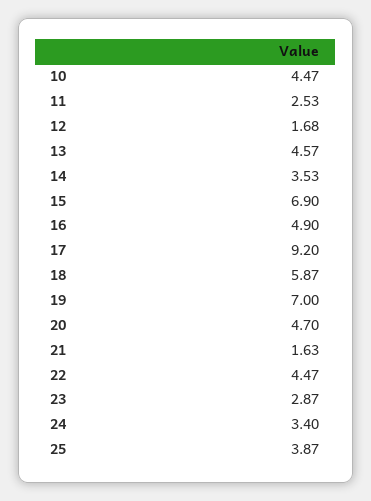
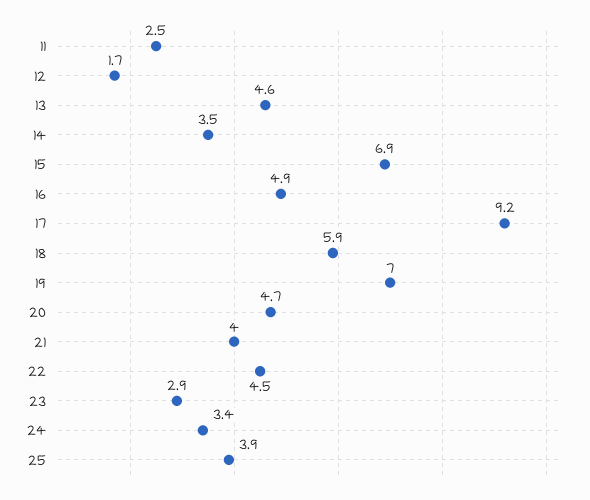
10: 4.47 -> none
21: 1.63 -> 4

